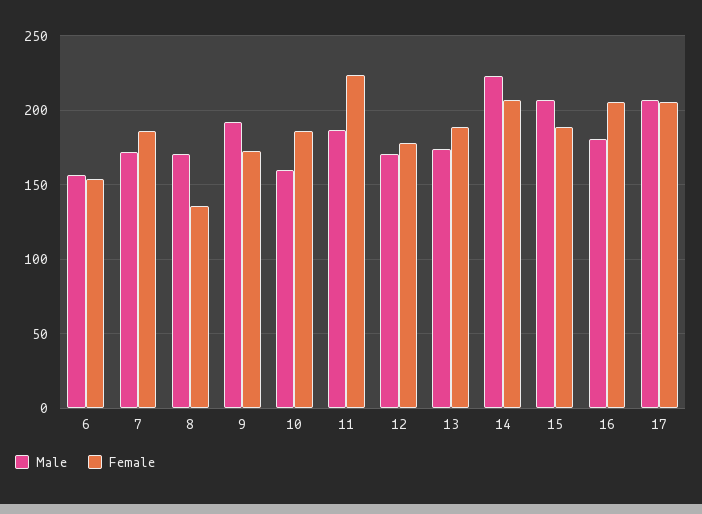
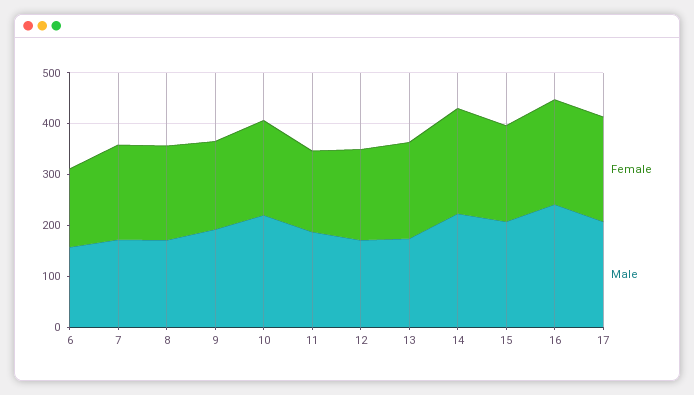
Female, 8: 135 -> 180
Male, 10: 160 -> 220
Female, 11: 225 -> 160
Male, 16: 180 -> 240

